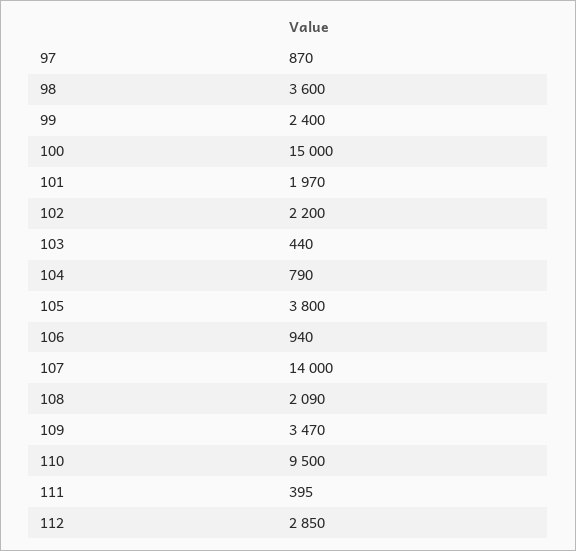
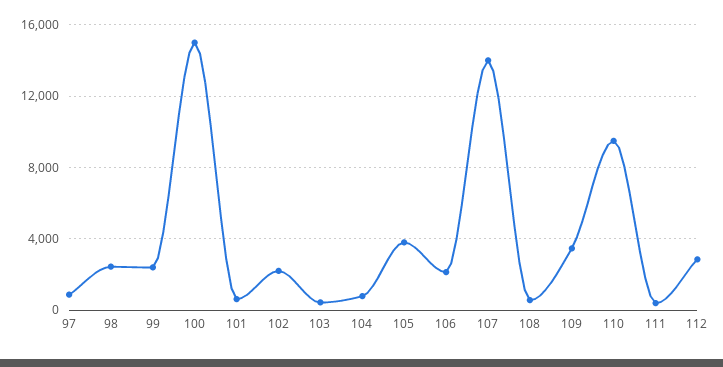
98: 3600 -> 2500
101: 1970 -> 500
106: 940 -> 2000
108: 2090 -> 500

